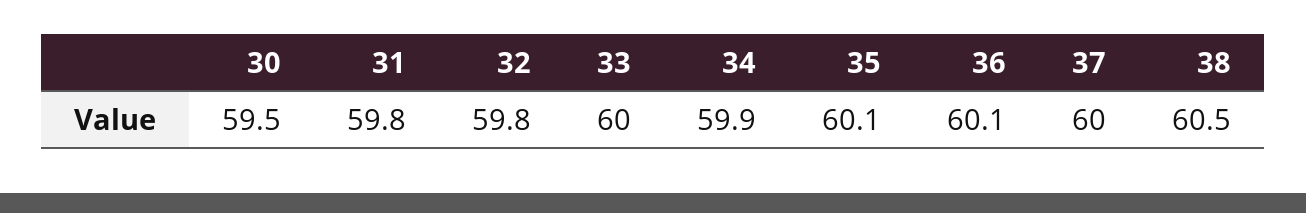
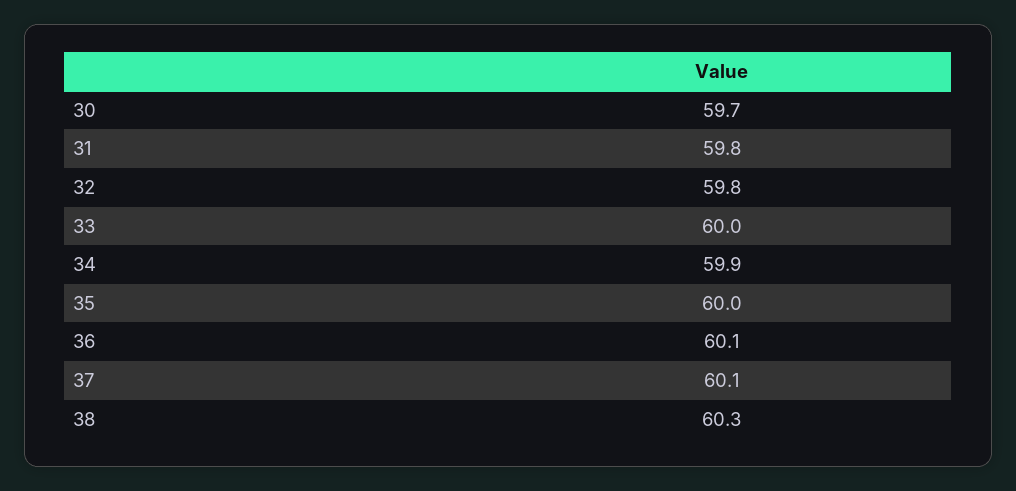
30: 59.5 -> 59.7
35: 60.1 -> 60
37: 60 -> 60.1
38: 60.5 -> 60.3

